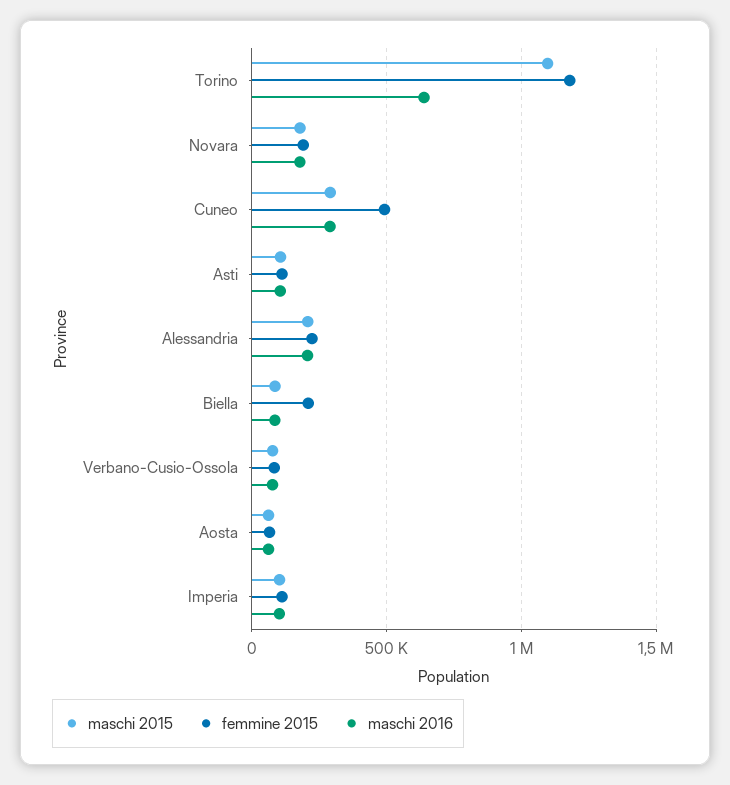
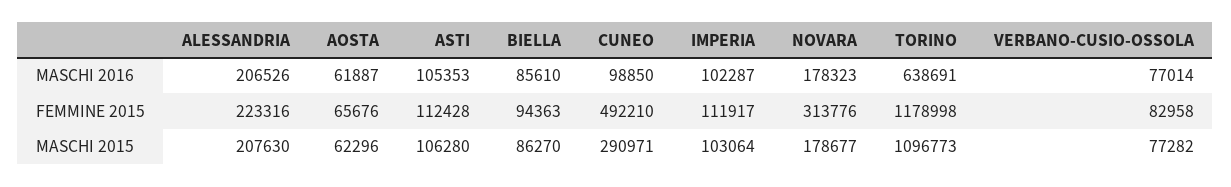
femmine 2015, Novara: 200000 -> 313776
maschi 2016, Cuneo: 300000 -> 98850
femmine 2015, Biella: 200000 -> 94363

